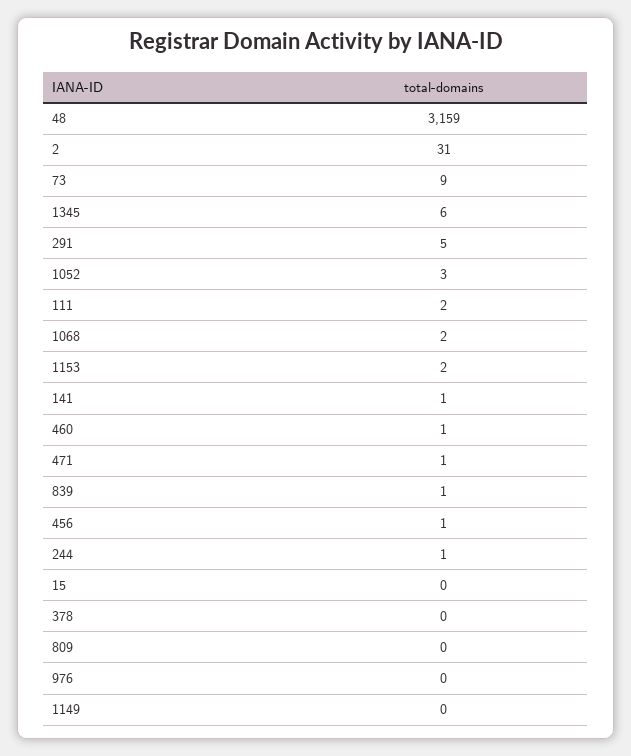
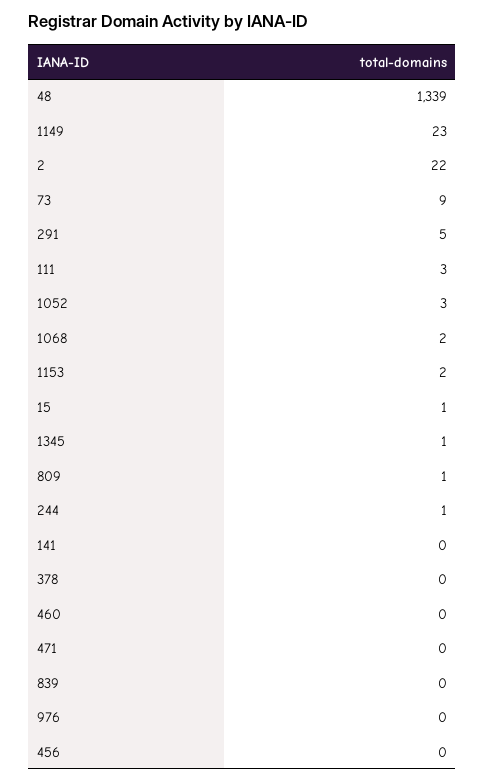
48: 3159 -> 1339
2: 31 -> 22
1345: 6 -> 1
111: 2 -> 3
141: 1 -> 0
460: 1 -> 0
471: 1 -> 0
839: 1 -> 0
456: 1 -> 0
15: 0 -> 1
809: 0 -> 1
1149: 0 -> 23

